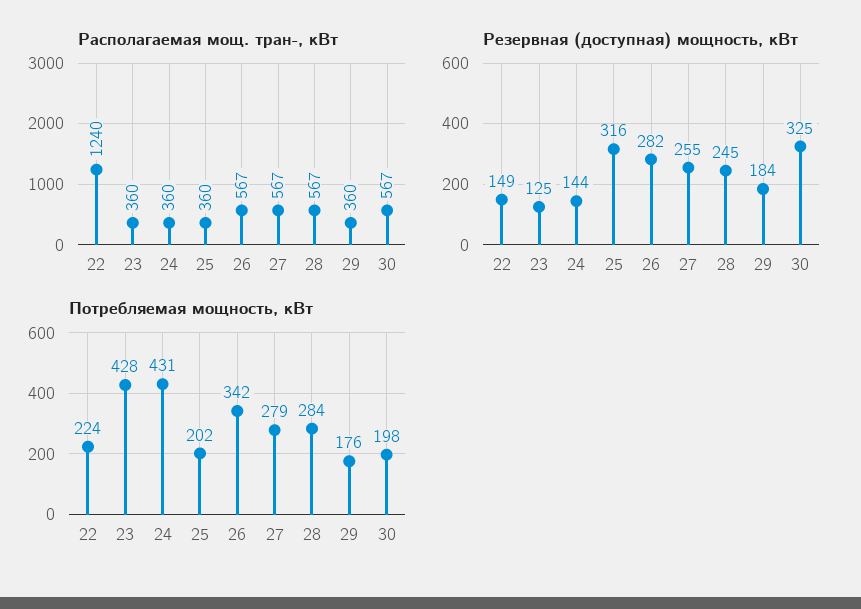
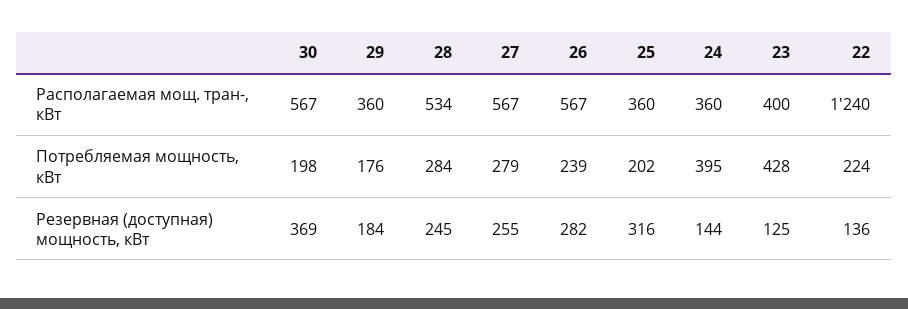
Располагаемая мощ. тран-, кВт, 23: 360 -> 400
Располагаемая мощ. тран-, кВт, 28: 567 -> 534
Резервная (доступная) мощность, кВт, 22: 149 -> 136
Резервная (доступная) мощность, кВт, 30: 325 -> 369
Потребляемая мощность, кВт, 24: 431 -> 395
Потребляемая мощность, кВт, 26: 342 -> 239

